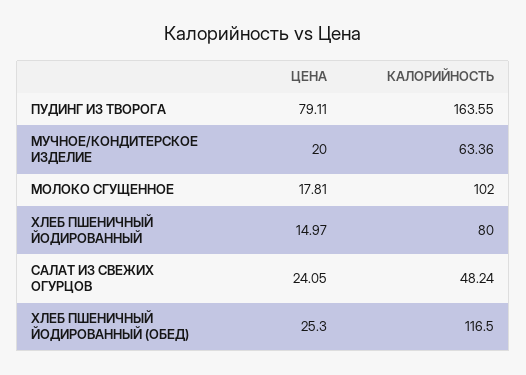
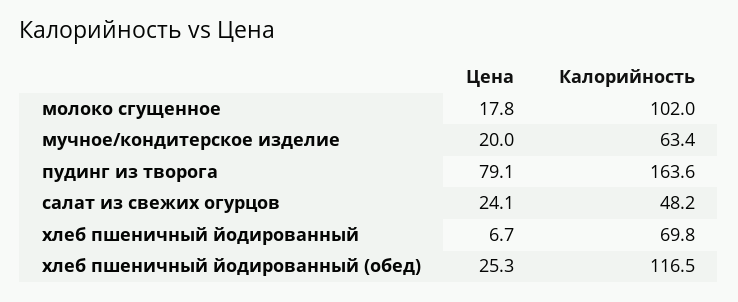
ЦЕНА, ХЛЕБ ПШЕНИЧНЫЙ ЙОДИРОВАННЫЙ: 14.97 -> 6.7
КАЛОРИЙНОСТЬ, ХЛЕБ ПШЕНИЧНЫЙ ЙОДИРОВАННЫЙ: 80 -> 69.8

